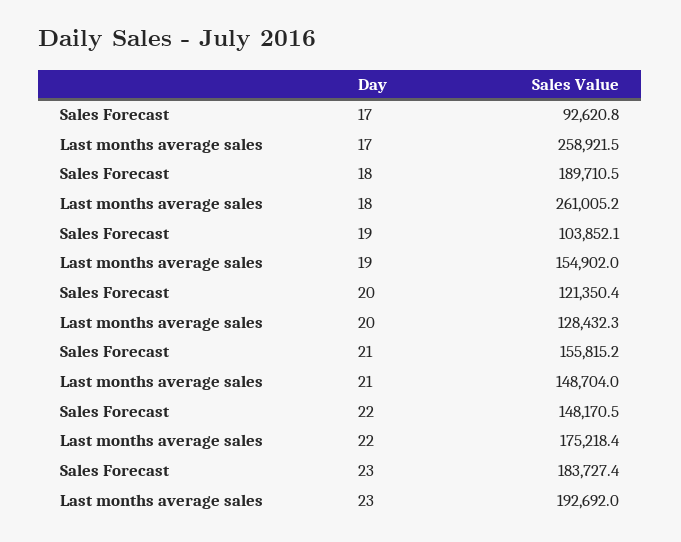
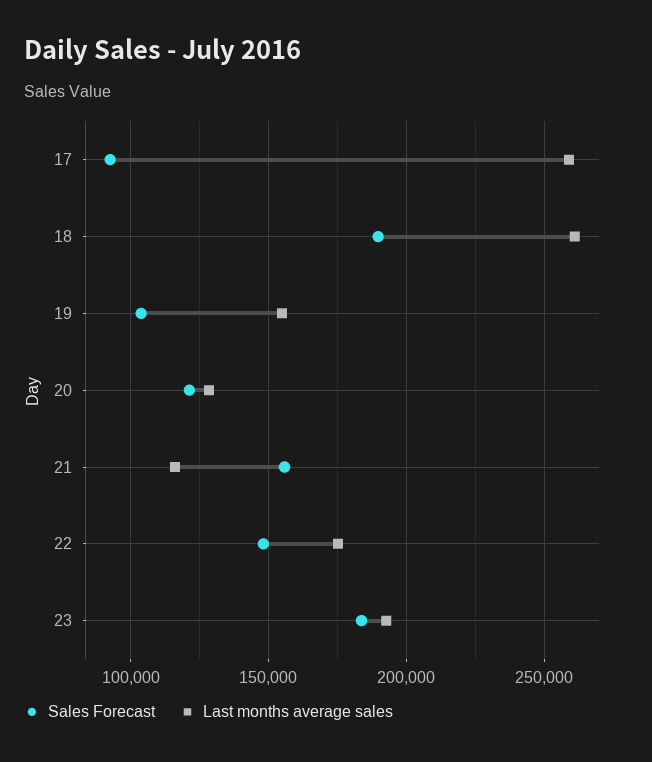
Last months average sales, 21: 148704 -> 115000

